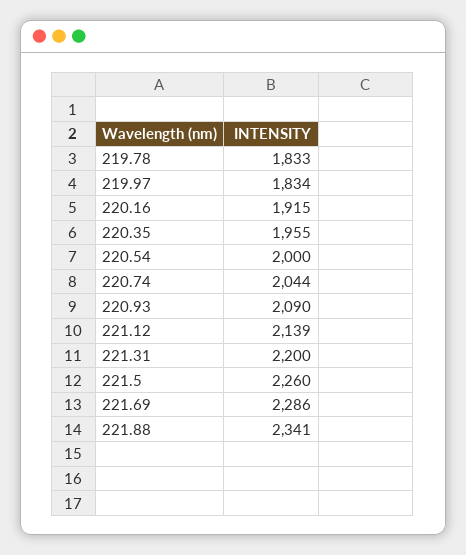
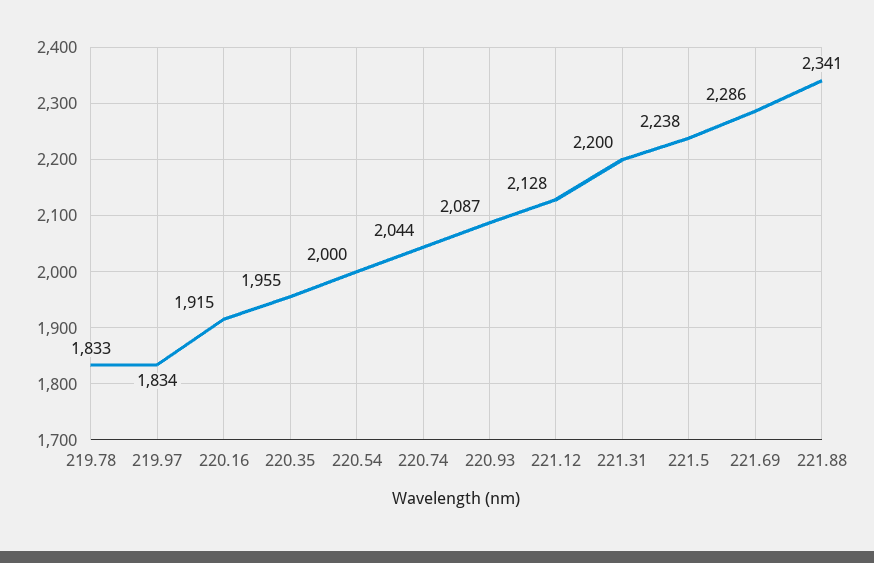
220.93: 2090 -> 2087
221.12: 2139 -> 2128
221.5: 2260 -> 2238

